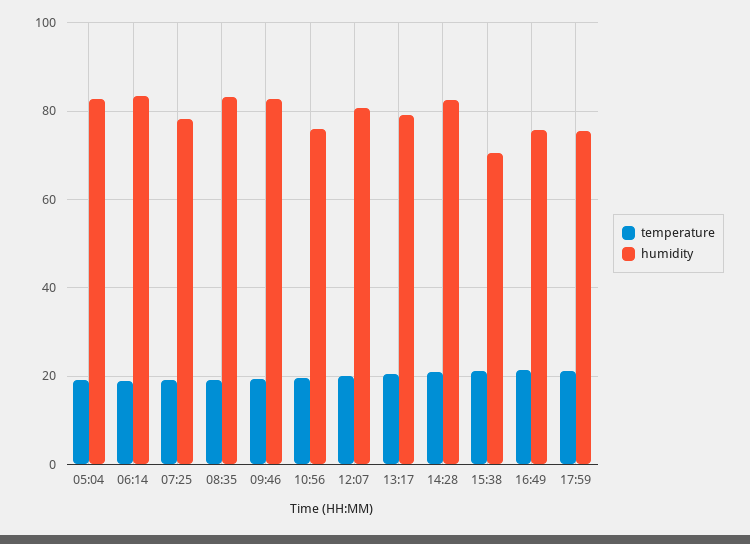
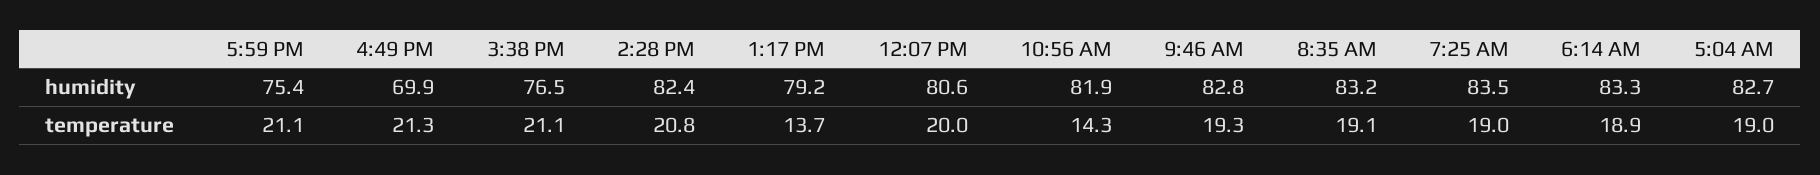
humidity, 07:25: 78 -> 83.5
temperature, 10:56: 20 -> 14.3
humidity, 10:56: 76 -> 81.9
temperature, 13:17: 20 -> 13.7
humidity, 15:38: 70 -> 76.5
humidity, 16:49: 76 -> 69.9

